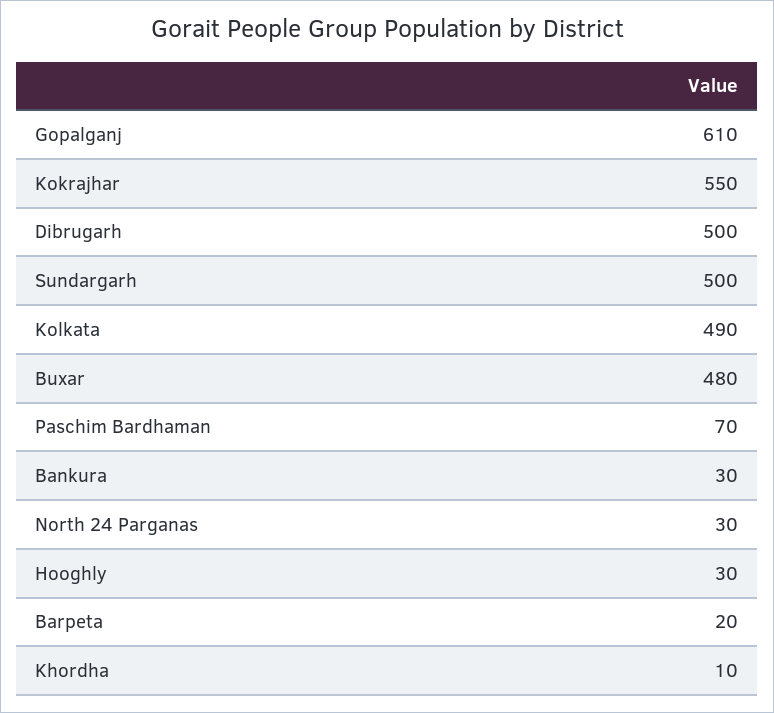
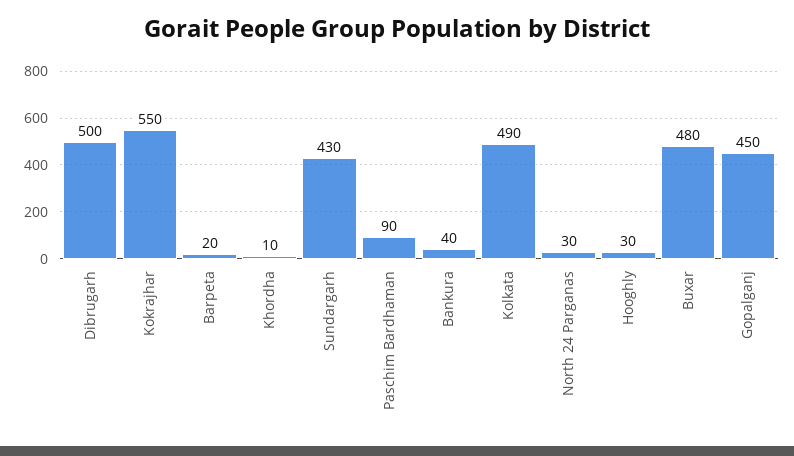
Gopalganj: 610 -> 450
Sundargarh: 500 -> 430
Paschim Bardhaman: 70 -> 90
Bankura: 30 -> 40

